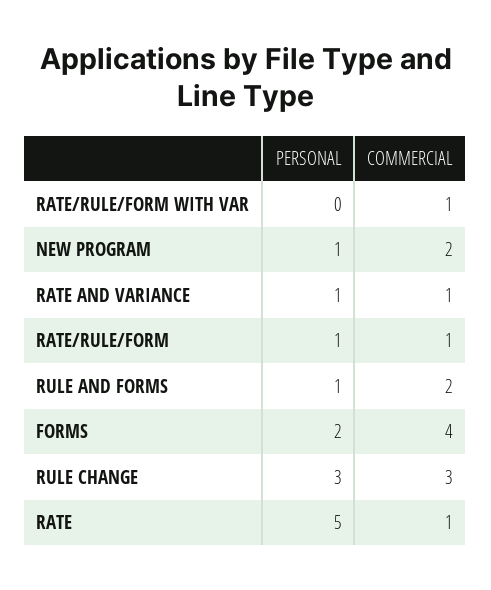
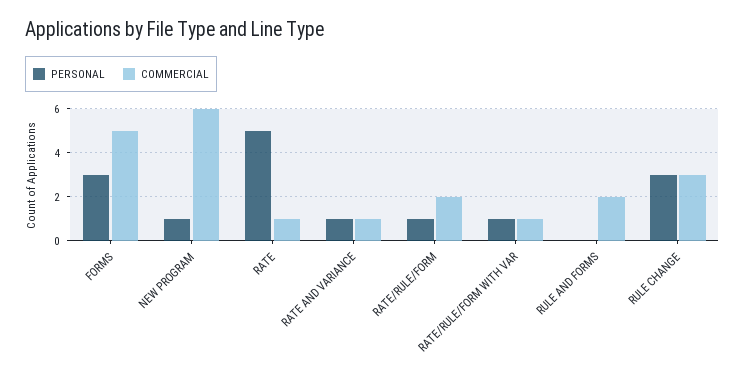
PERSONAL, RATE/RULE/FORM WITH VAR: 0 -> 1
COMMERCIAL, NEW PROGRAM: 2 -> 6
COMMERCIAL, RATE/RULE/FORM: 1 -> 2
PERSONAL, RULE AND FORMS: 1 -> 0
PERSONAL, FORMS: 2 -> 3
COMMERCIAL, FORMS: 4 -> 5

